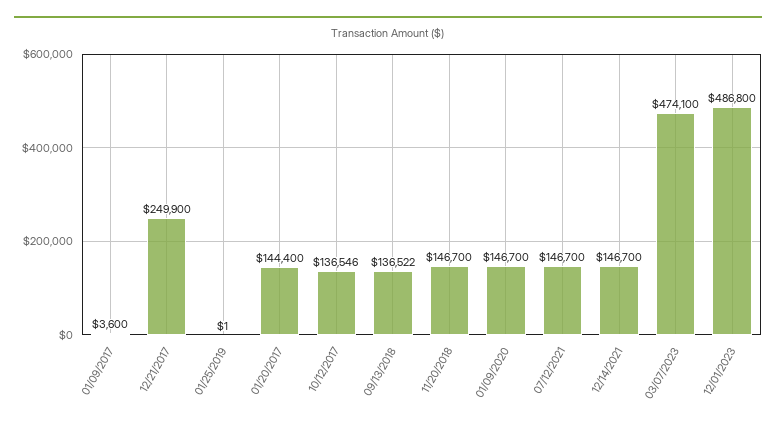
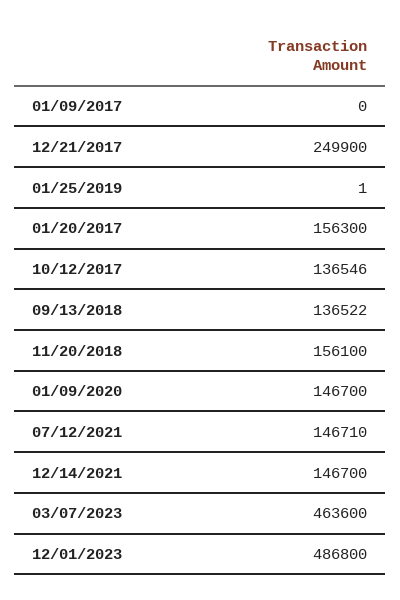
01/09/2017: 3600 -> 0
01/20/2017: 144400 -> 156300
11/20/2018: 146700 -> 156100
07/12/2021: 146700 -> 146710
03/07/2023: 474100 -> 463600

